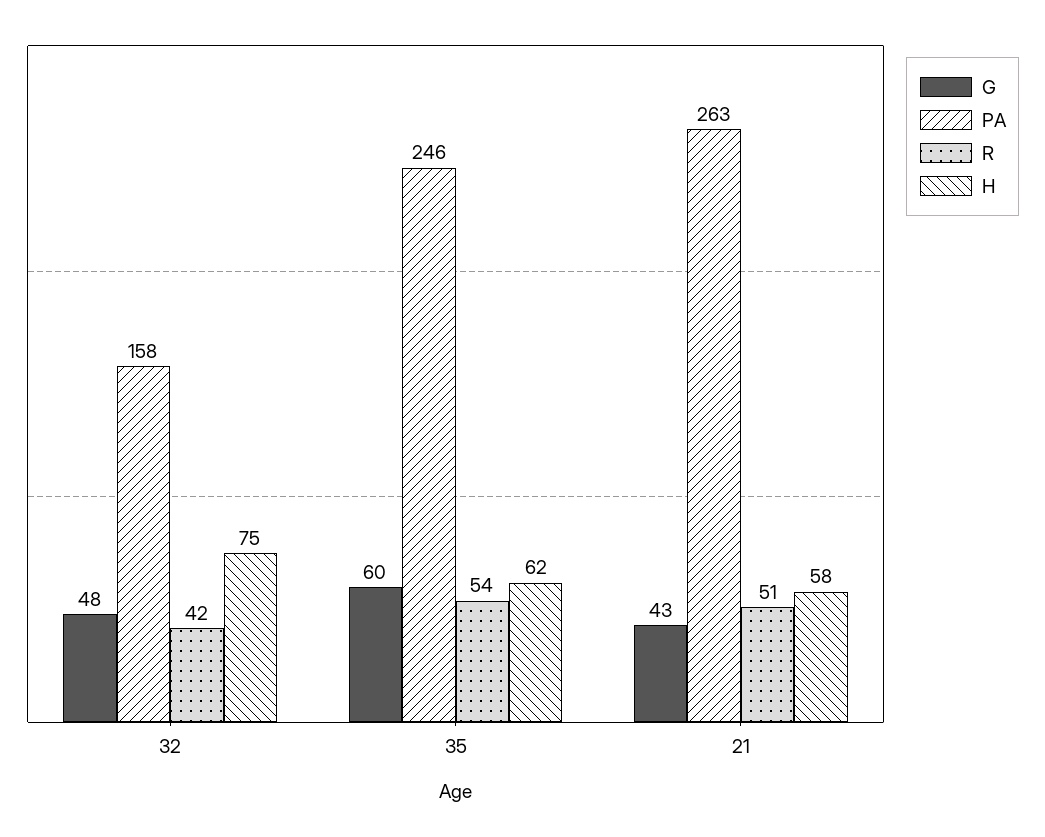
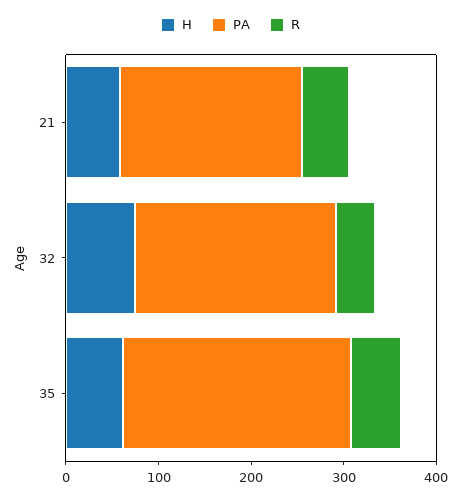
G, 32: 48 -> none
PA, 32: 158 -> 220
G, 35: 60 -> none
G, 21: 43 -> none
PA, 21: 263 -> 200

